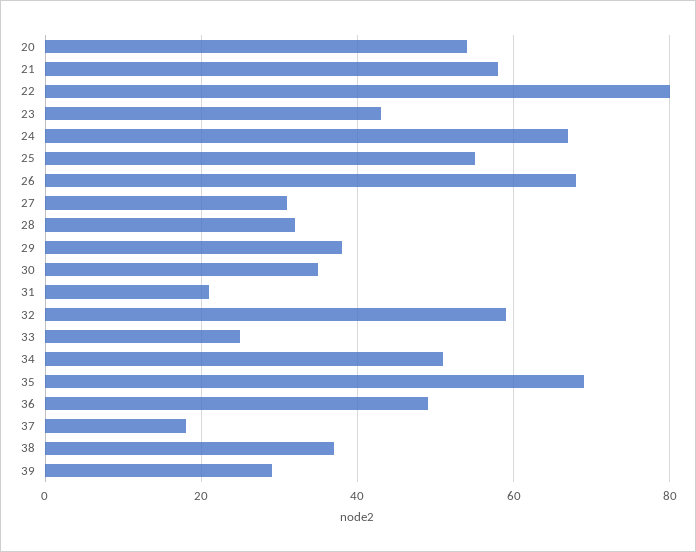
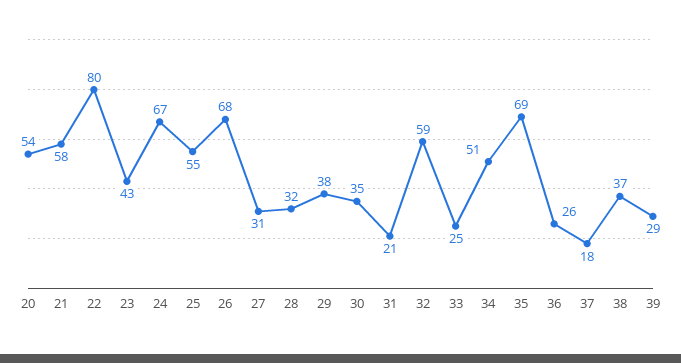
36: 50 -> 26

